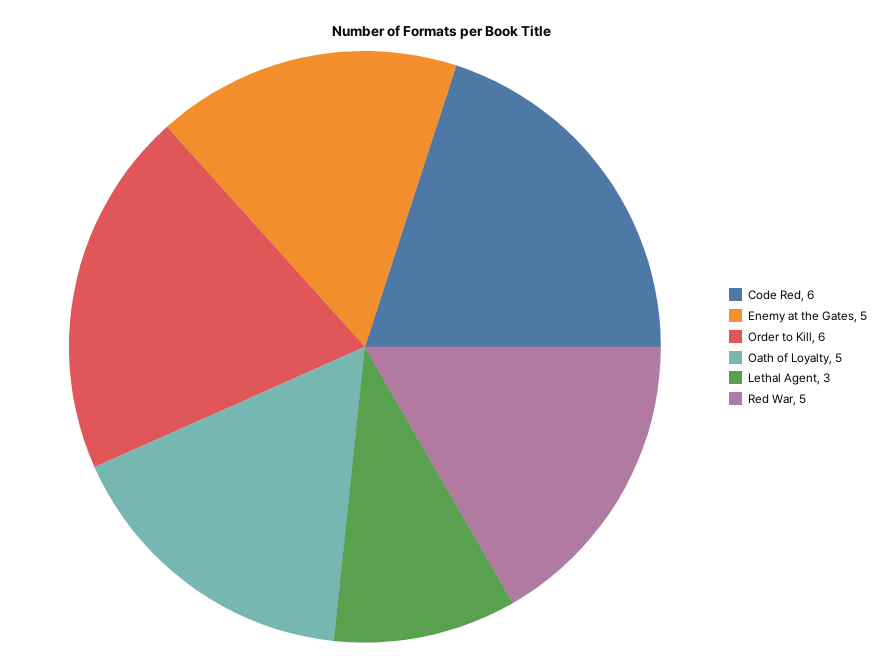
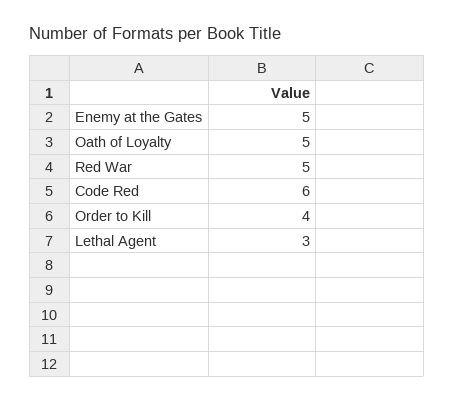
Order to Kill: 6 -> 4

